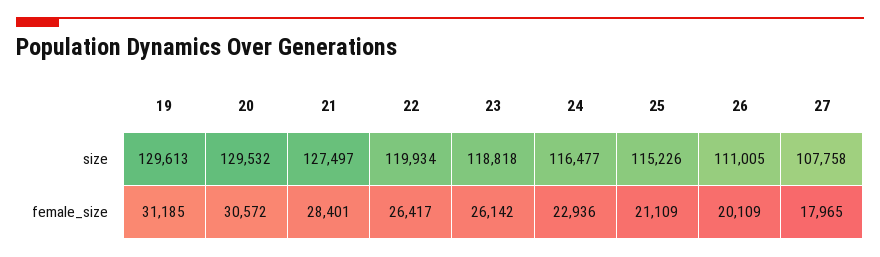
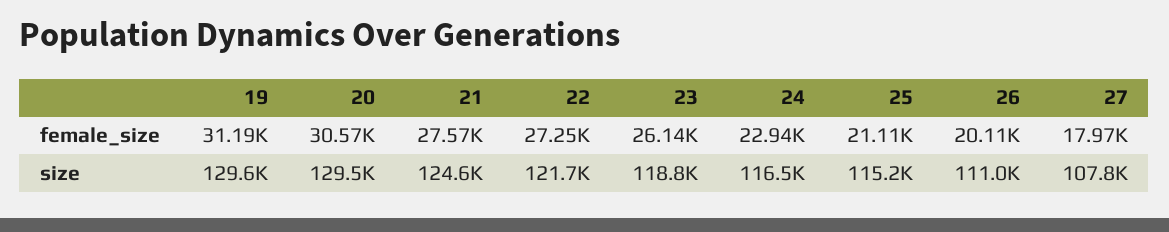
21, size: 127497 -> 124600
22, size: 119934 -> 121700
21, female_size: 28401 -> 27570
22, female_size: 26417 -> 27250

